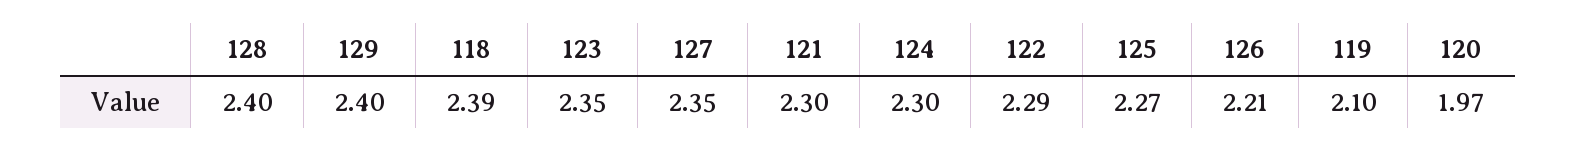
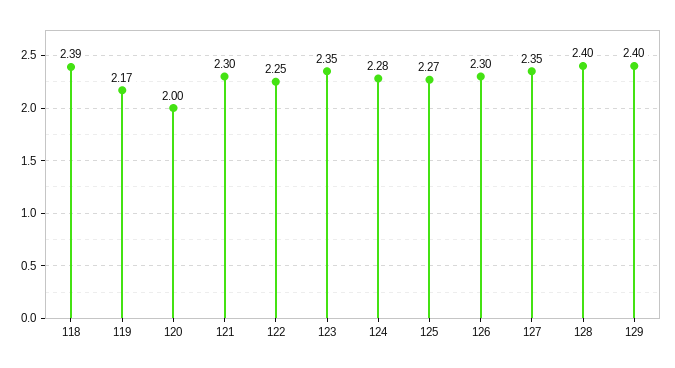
124: 2.3 -> 2.28
122: 2.29 -> 2.25
126: 2.21 -> 2.3
119: 2.1 -> 2.17
120: 1.97 -> 2

